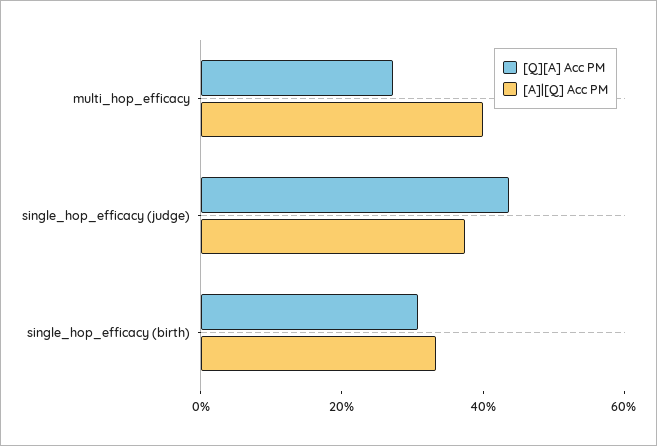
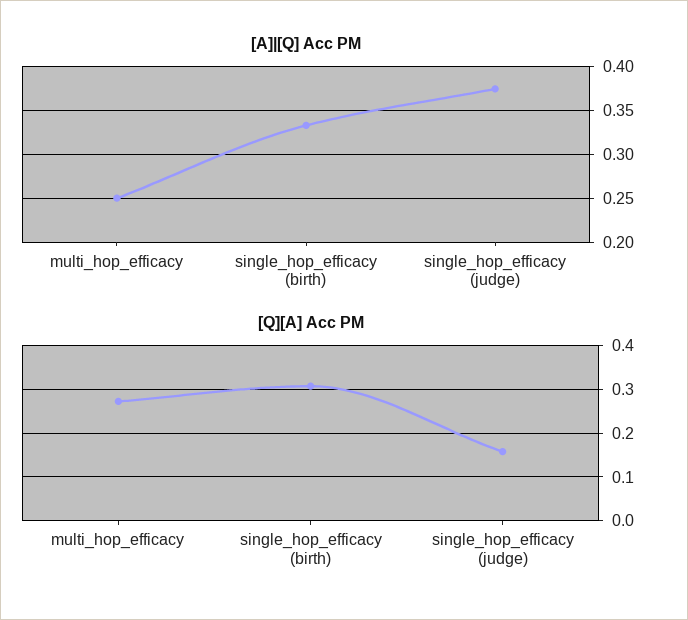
[A]|[Q] Acc PM, multi_hop_efficacy: 0.4 -> 0.25
[Q][A] Acc PM, single_hop_efficacy (judge): 0.45 -> 0.16

